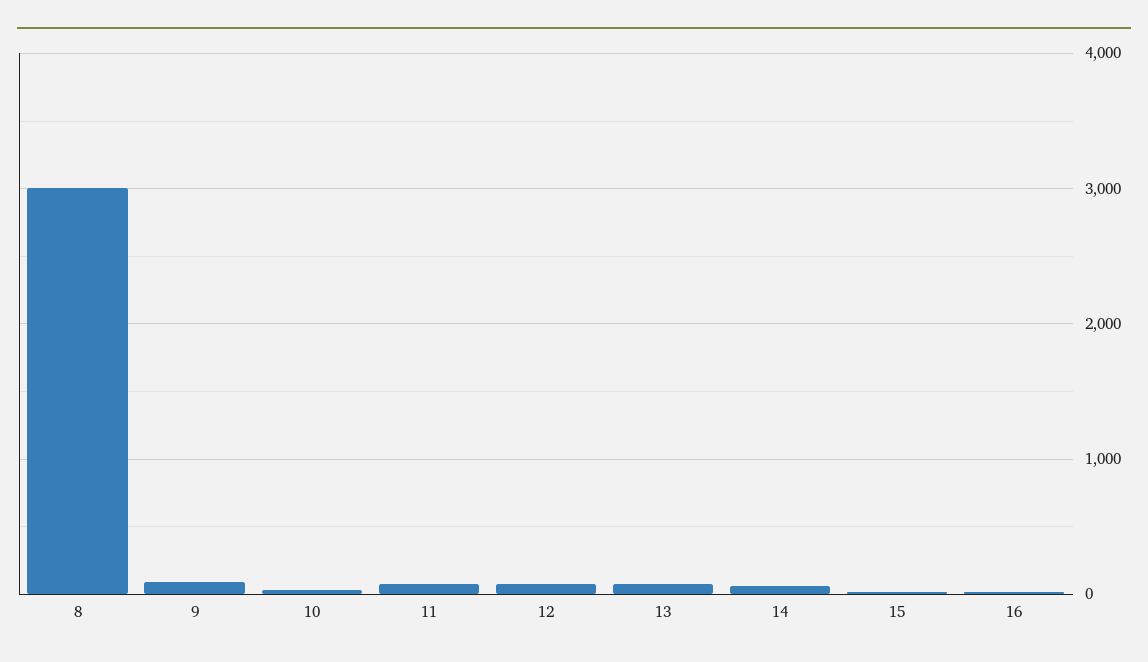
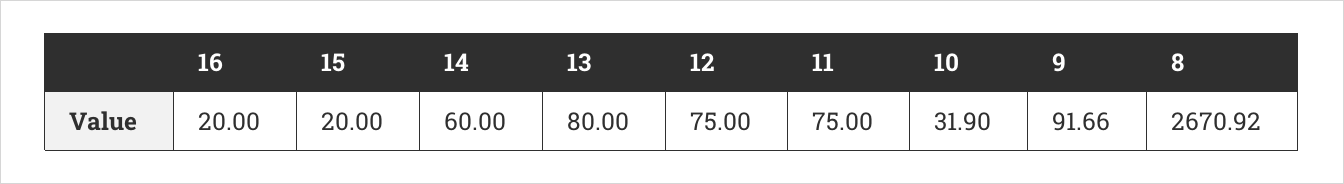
8: 3000 -> 2670.92

